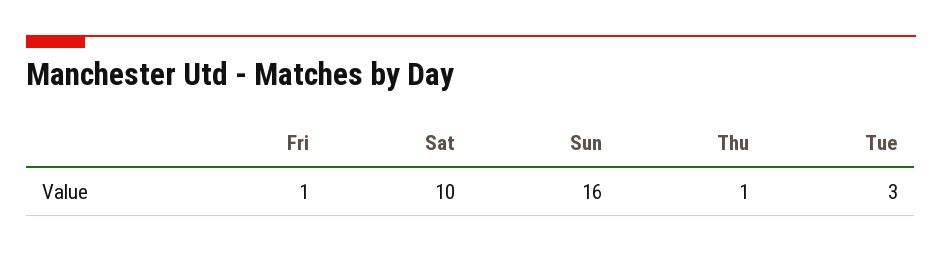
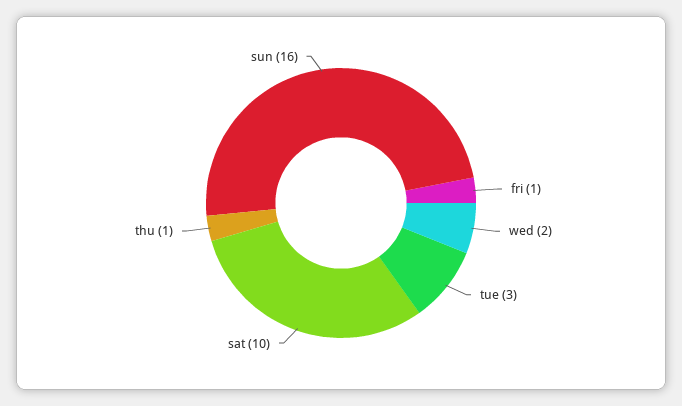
wed: none -> 2

